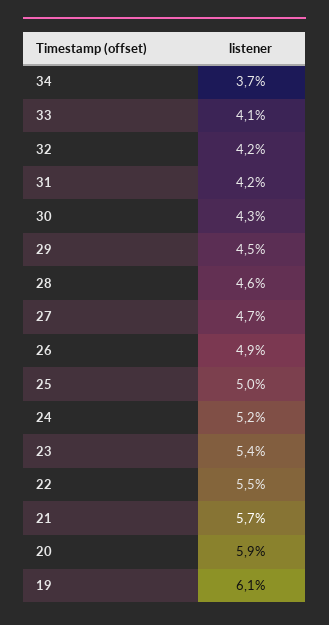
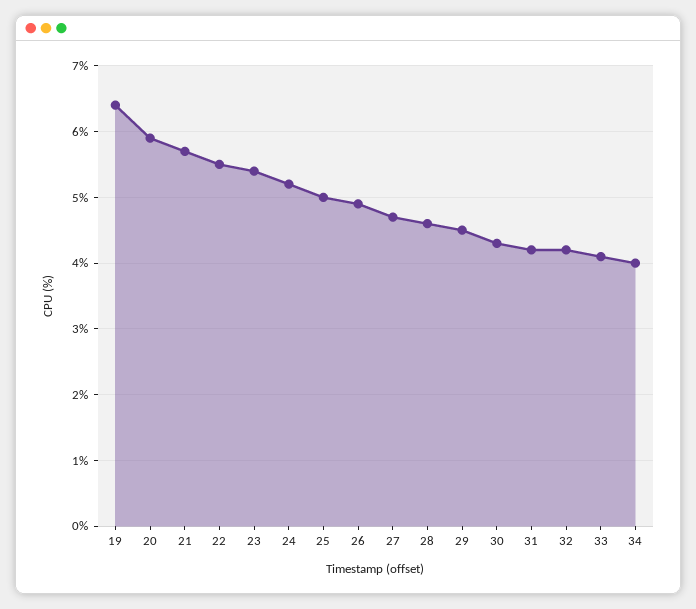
34: 3.7 -> 4
19: 6.1 -> 6.4

